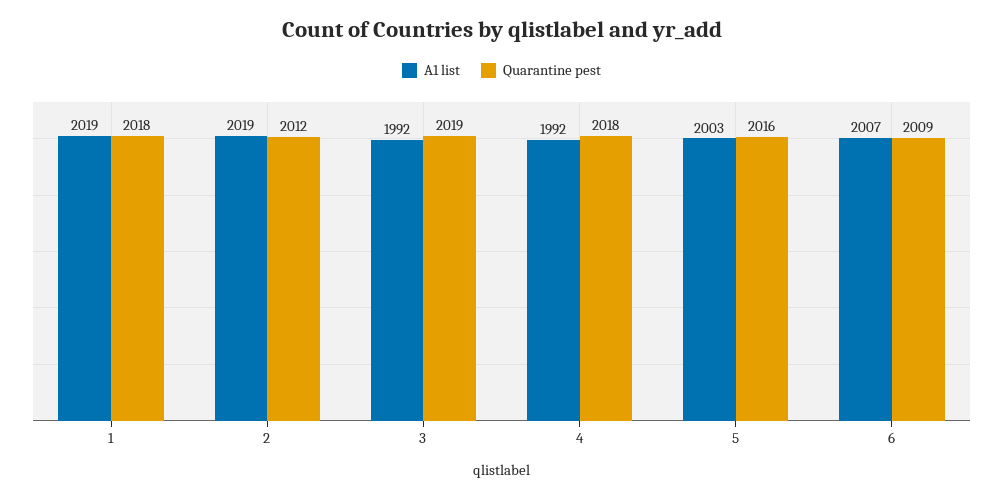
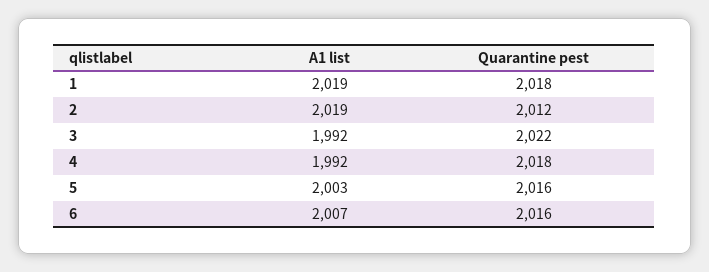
Quarantine pest, 3: 2019 -> 2022
Quarantine pest, 6: 2009 -> 2016

